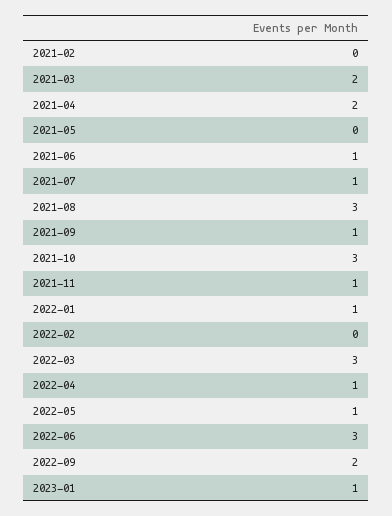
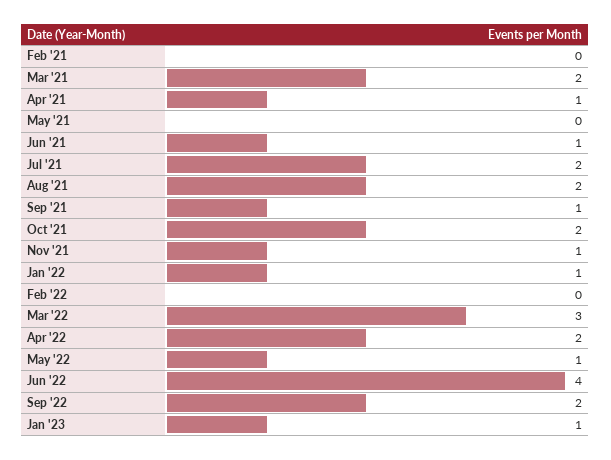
2021-04: 2 -> 1
2021-07: 1 -> 2
2021-08: 3 -> 2
2021-10: 3 -> 2
2022-04: 1 -> 2
2022-06: 3 -> 4

